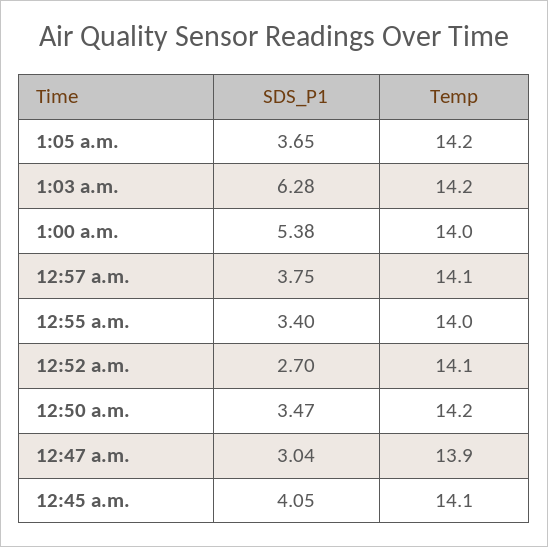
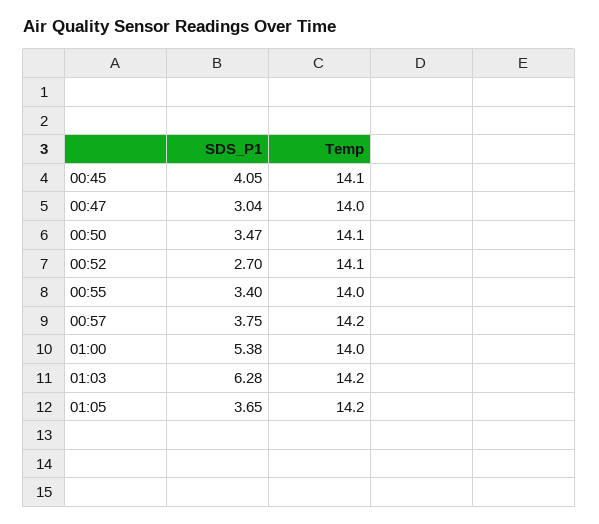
Temp, 12:57 a.m.: 14.1 -> 14.2
Temp, 12:50 a.m.: 14.2 -> 14.1
Temp, 12:47 a.m.: 13.9 -> 14

